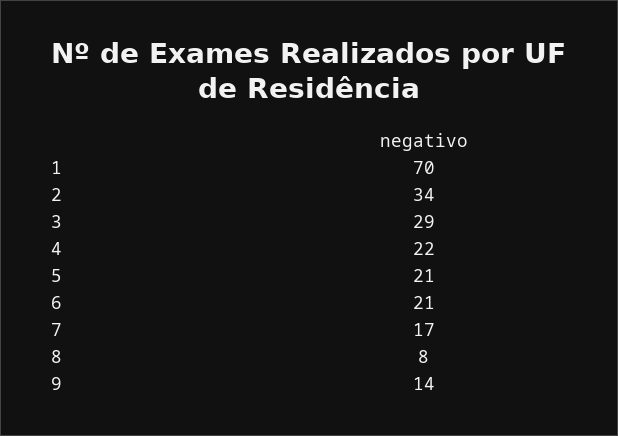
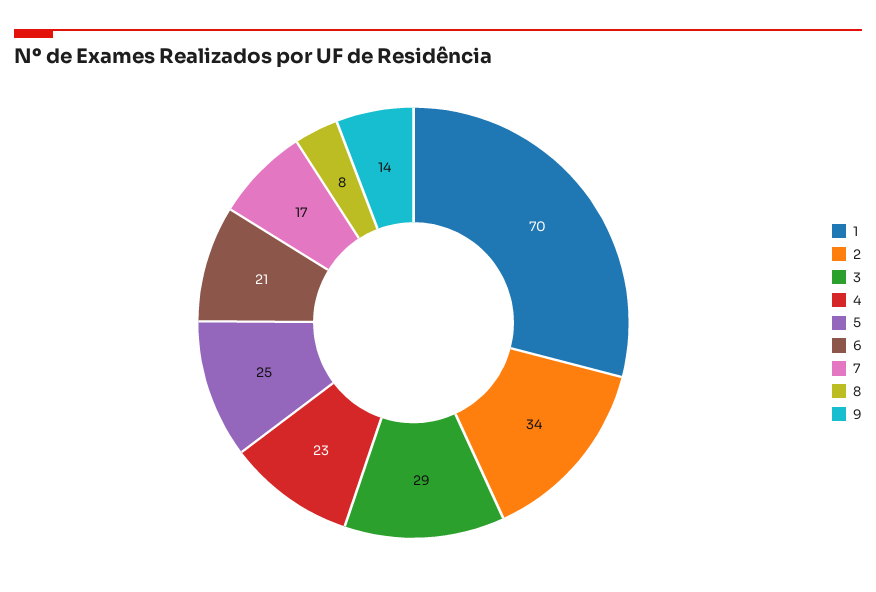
4: 22 -> 23
5: 21 -> 25

